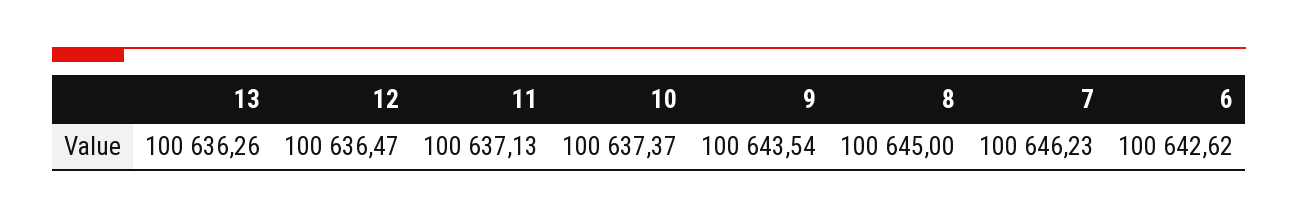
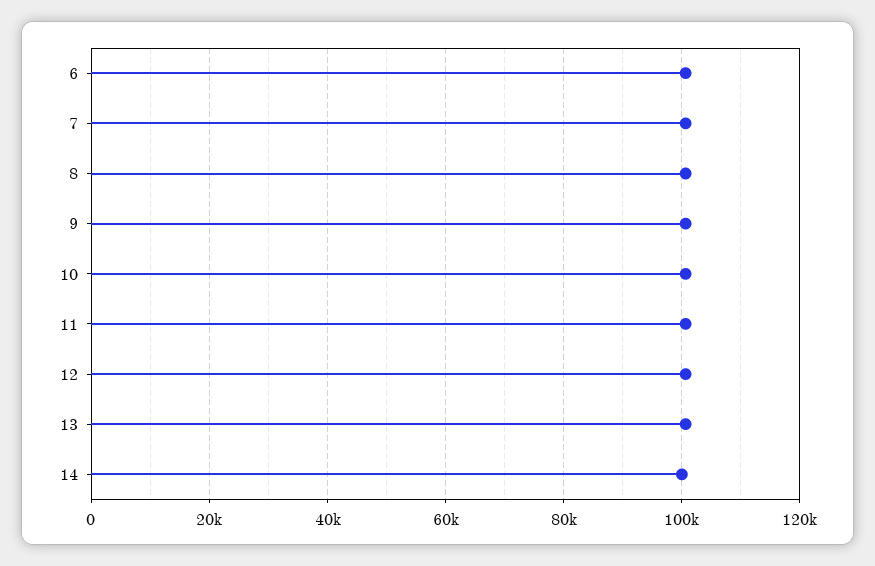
14: none -> 100000

